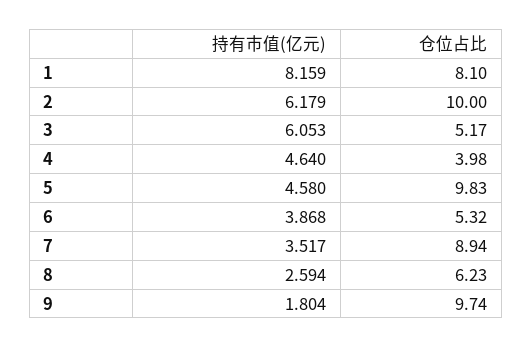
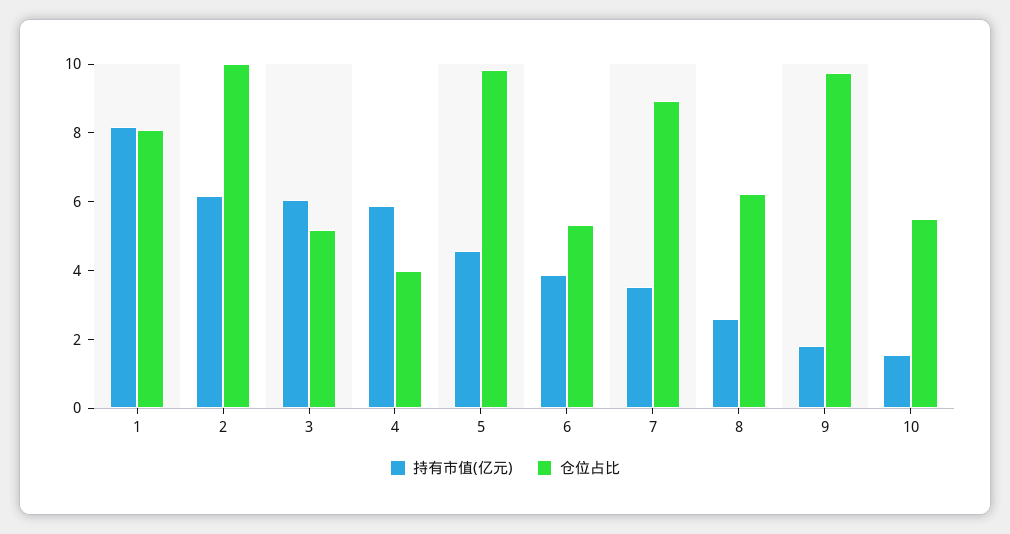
持有市值(亿元), 4: 4.64 -> 6
持有市值(亿元), 10: none -> 1.5
仓位占比, 10: none -> 5.5

